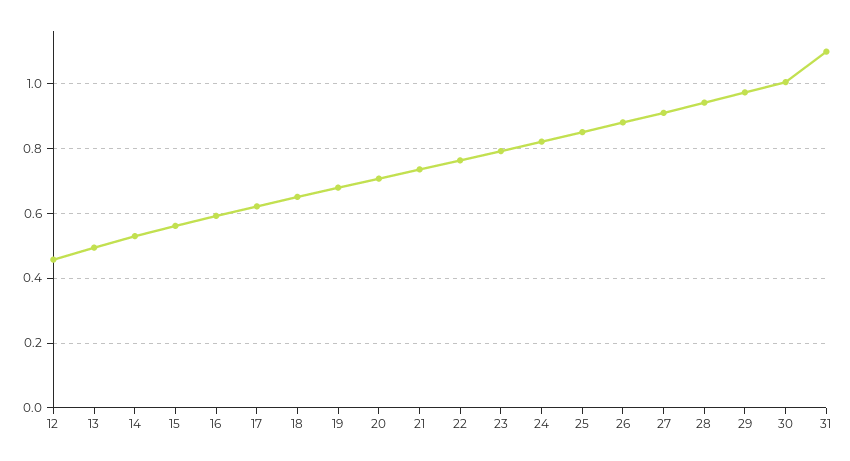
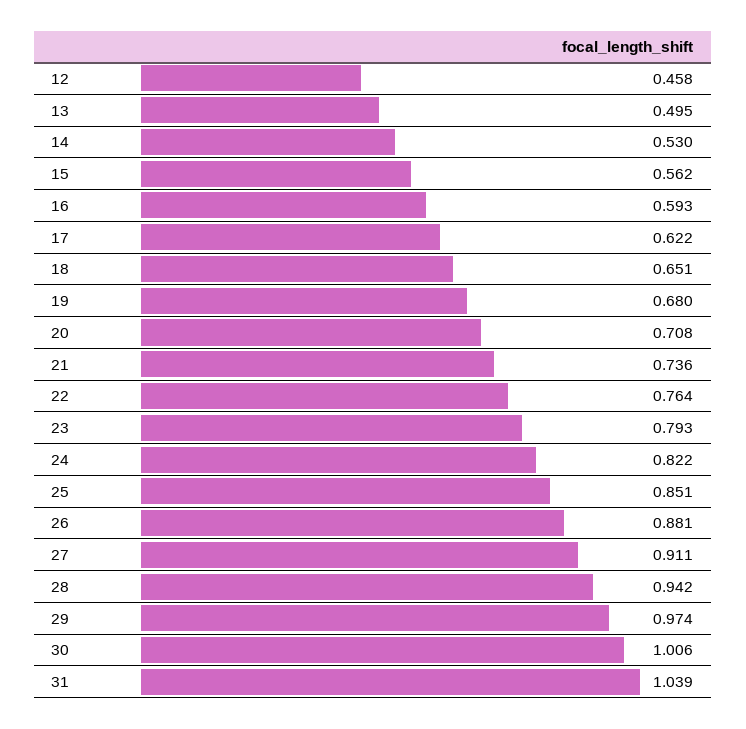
31: 1.1 -> 1.039

